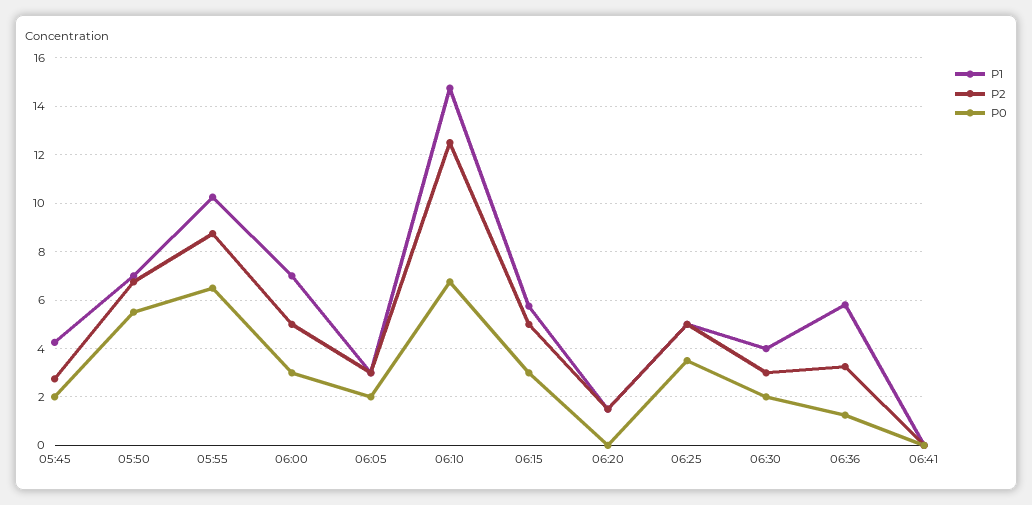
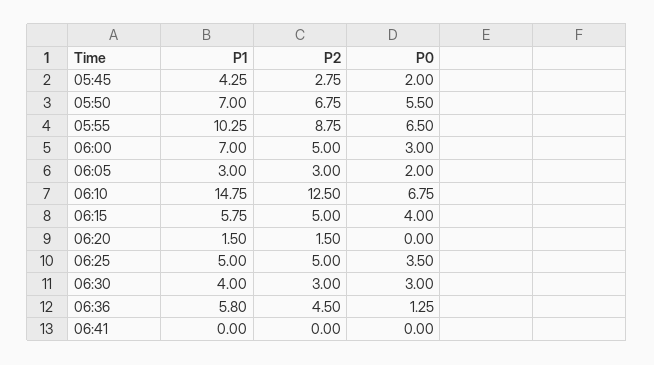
P0, 06:15: 3 -> 4
P0, 06:30: 2 -> 3
P2, 06:36: 3.25 -> 4.5

